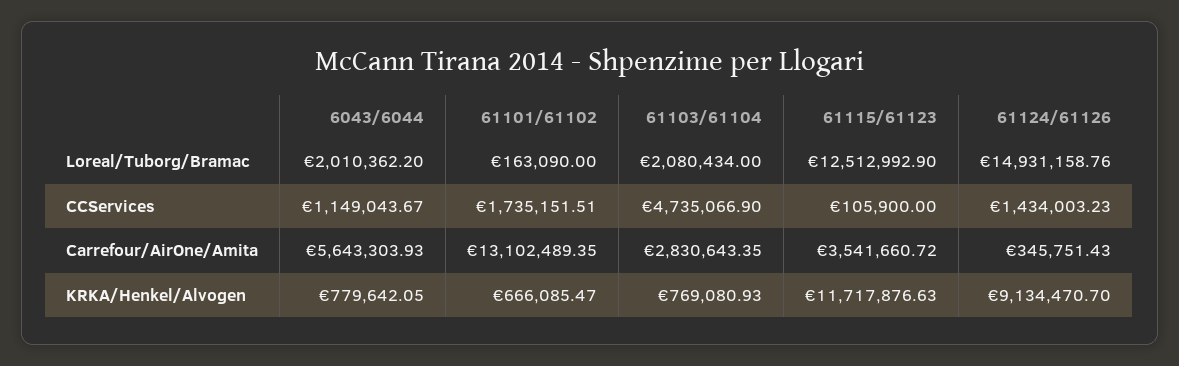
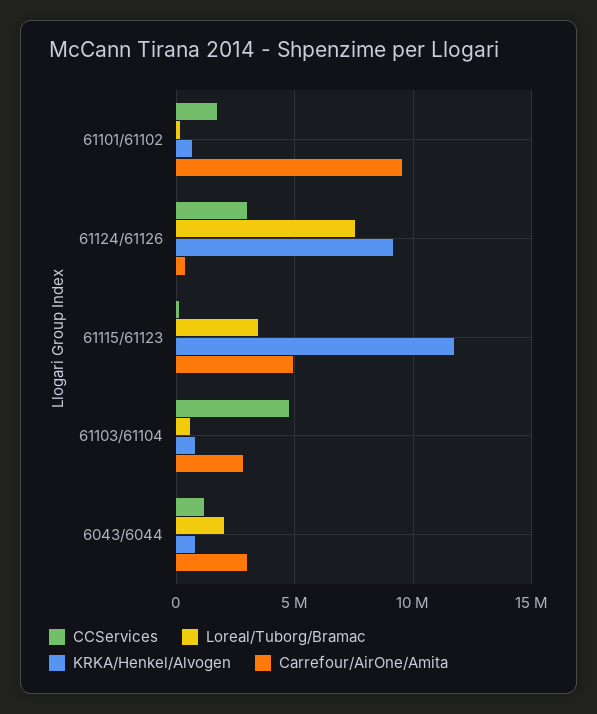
Loreal/Tuborg/Bramac, 61103/61104: 2080434 -> 500000
Loreal/Tuborg/Bramac, 61115/61123: 12512992.9 -> 3500000
Loreal/Tuborg/Bramac, 61124/61126: 14931158.76 -> 7500000
CCServices, 61124/61126: 1434003.23 -> 3000000
Carrefour/AirOne/Amita, 6043/6044: 5643303.93 -> 3000000
Carrefour/AirOne/Amita, 61101/61102: 13102489.35 -> 9500000
Carrefour/AirOne/Amita, 61115/61123: 3541660.72 -> 5000000

